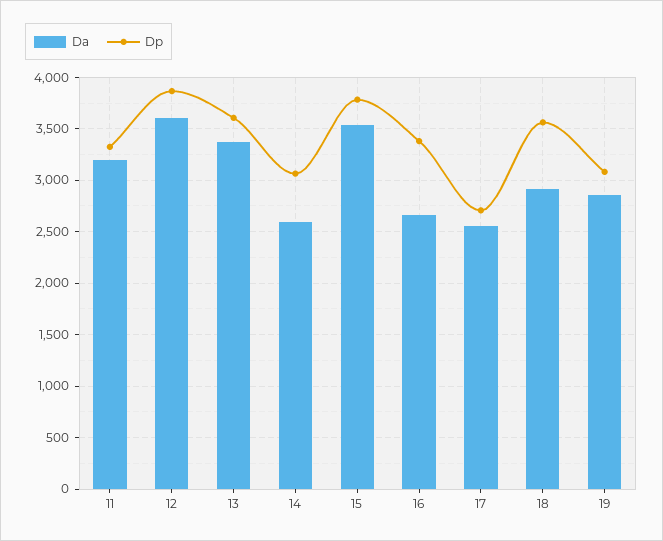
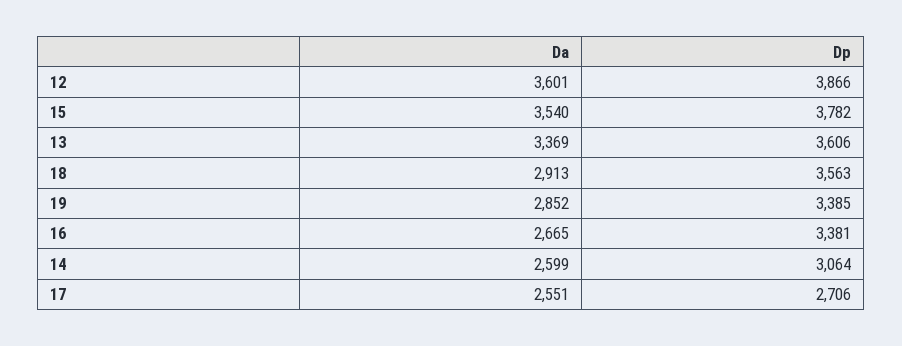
Da, 11: 3200 -> none
Dp, 11: 3300 -> none
Dp, 19: 3100 -> 3385

